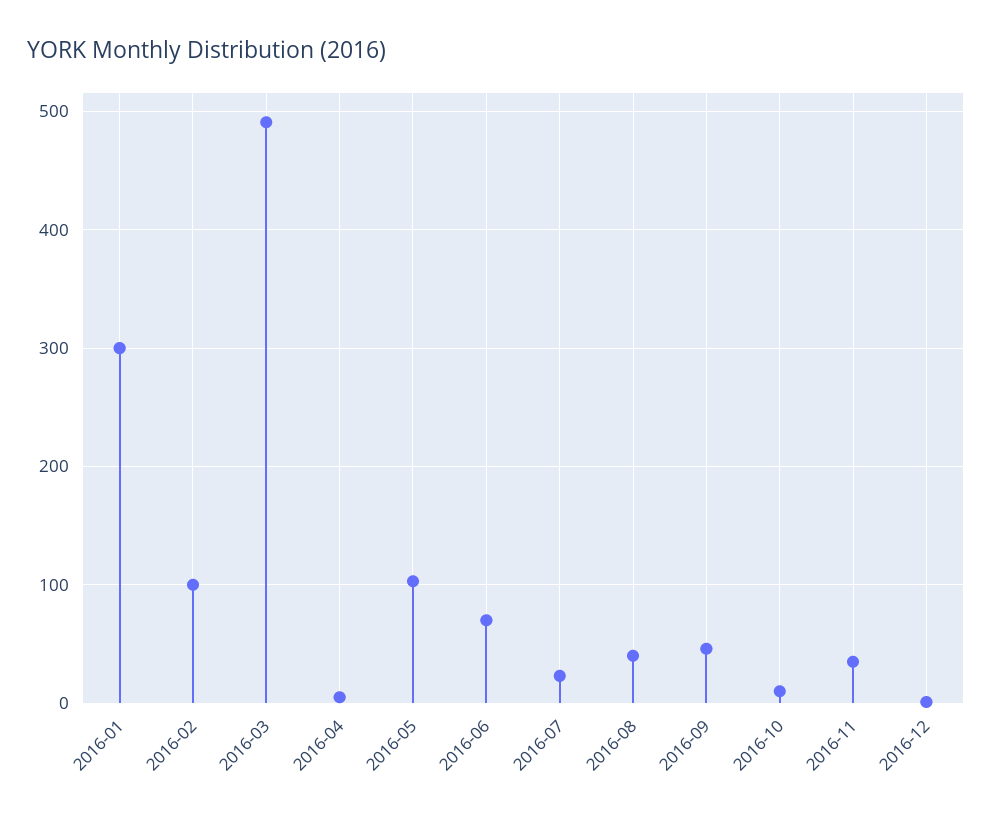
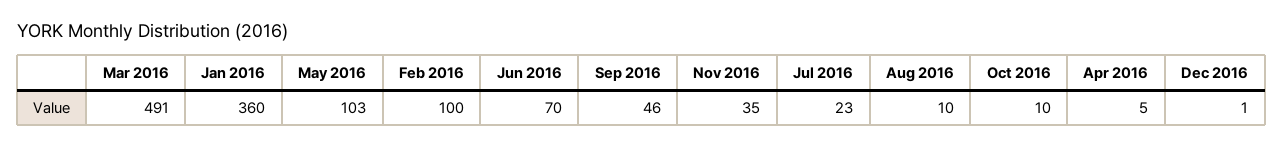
2016-01: 300 -> 360
2016-08: 40 -> 10

